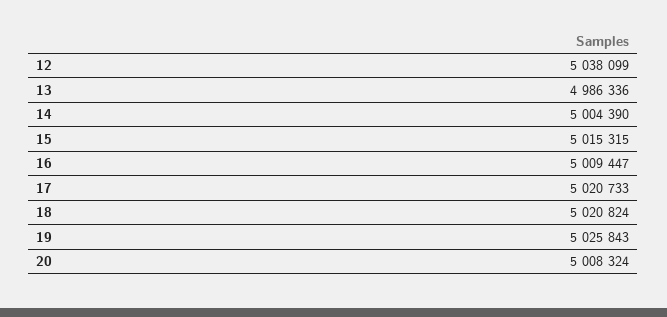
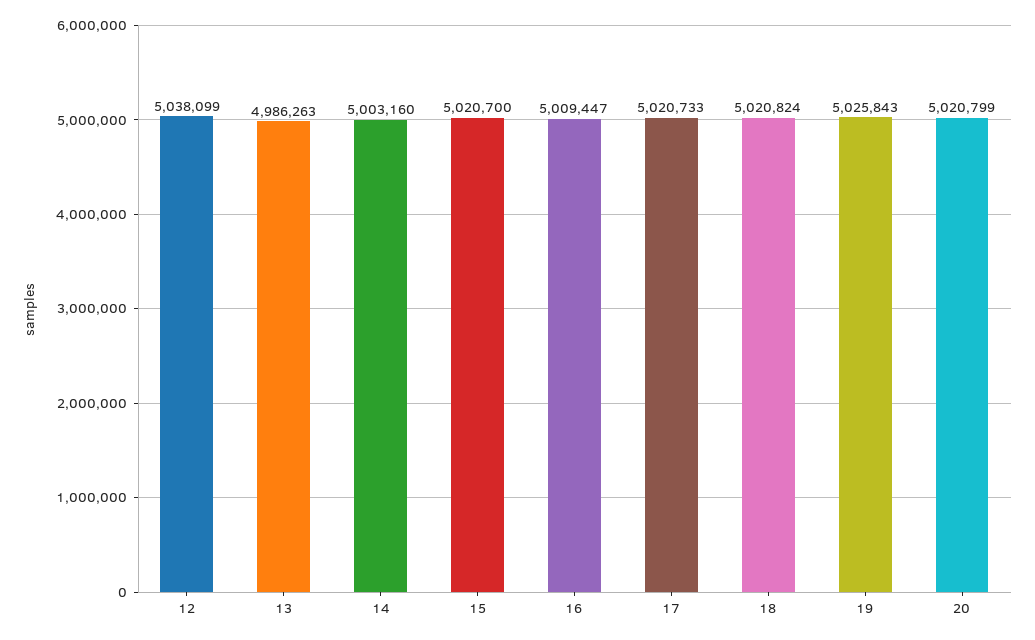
13: 4986336 -> 4986263
14: 5004390 -> 5003160
15: 5015315 -> 5020700
20: 5008324 -> 5020799

